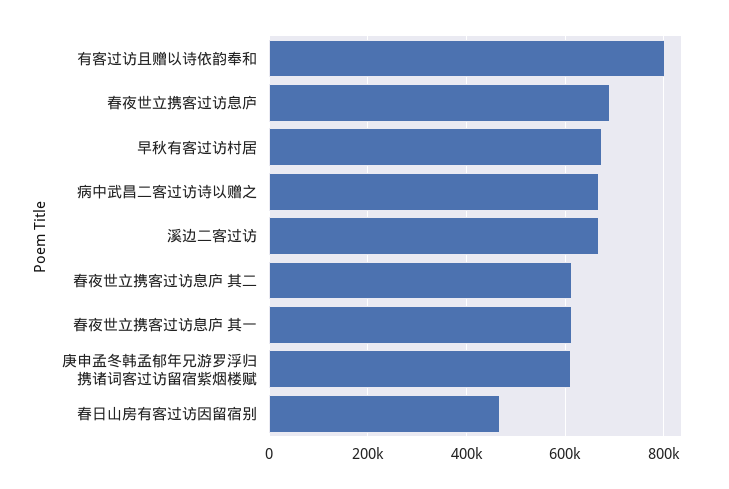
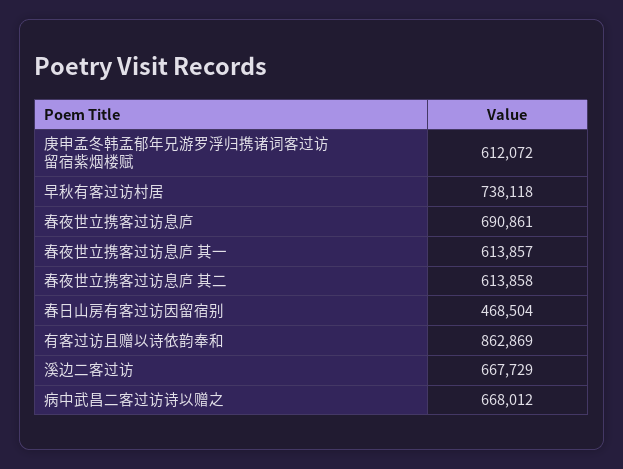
有客过访且赠以诗依韵奉和: 800000 -> 862869
早秋有客过访村居: 680000 -> 738118

